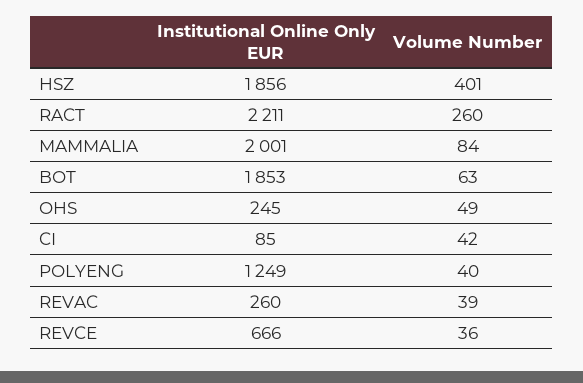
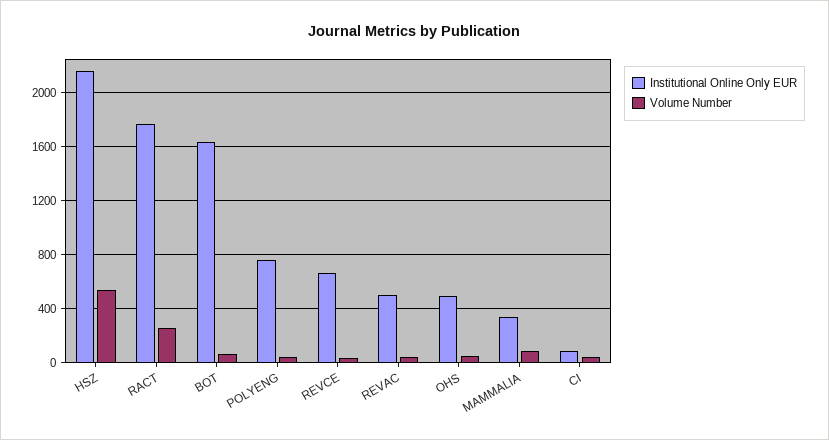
Institutional Online Only EUR, HSZ: 1856 -> 2150
Volume Number, HSZ: 401 -> 550
Institutional Online Only EUR, RACT: 2211 -> 1750
Institutional Online Only EUR, MAMMALIA: 2001 -> 350
Institutional Online Only EUR, BOT: 1853 -> 1650
Institutional Online Only EUR, OHS: 245 -> 500
Institutional Online Only EUR, POLYENG: 1249 -> 750
Institutional Online Only EUR, REVAC: 260 -> 500

